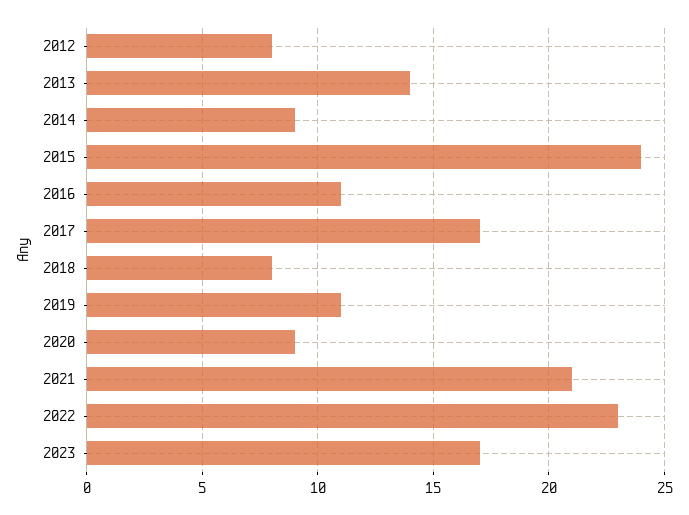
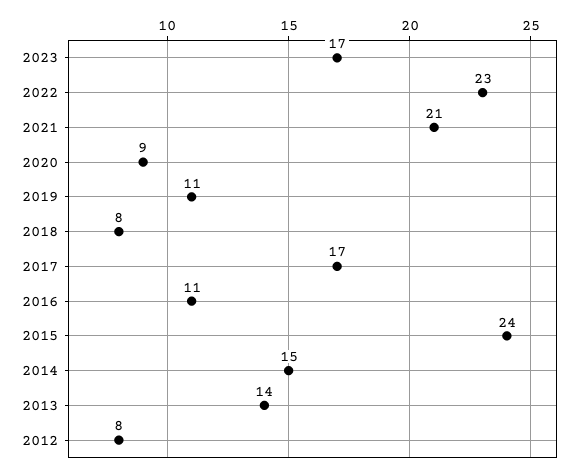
2014: 9 -> 15

